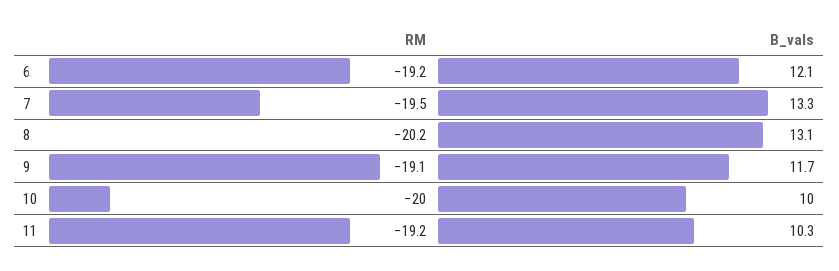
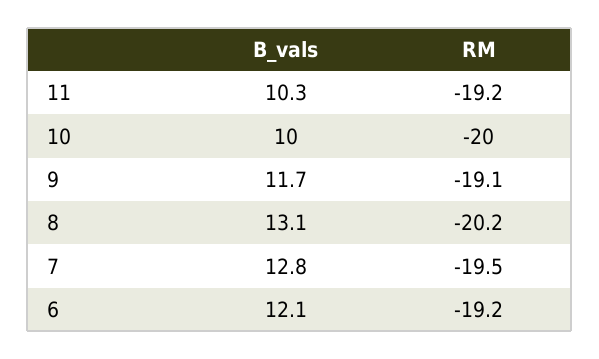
B_vals, 7: 13.3 -> 12.8

